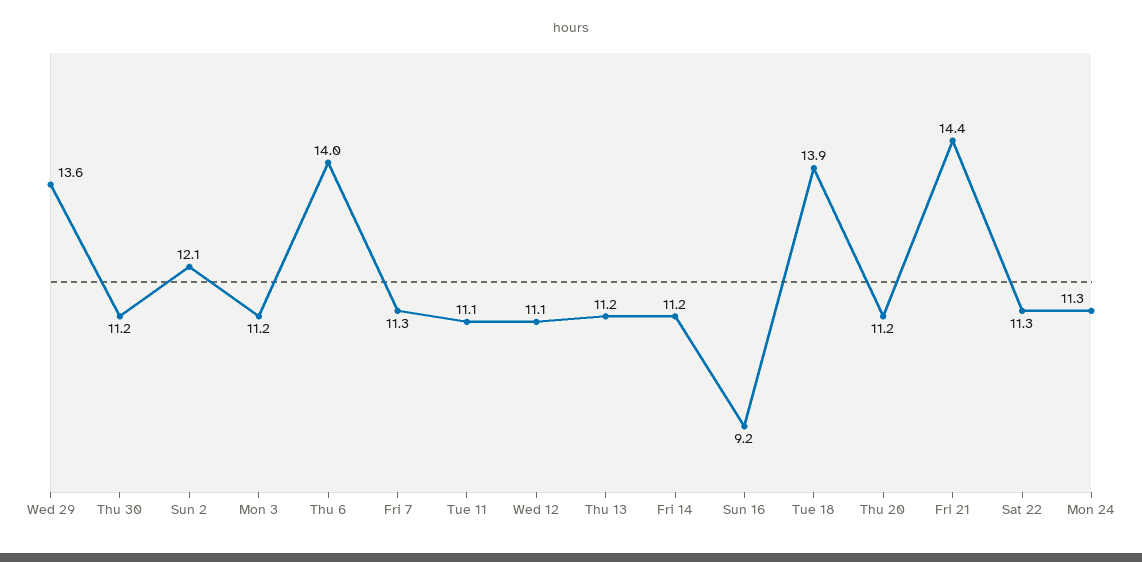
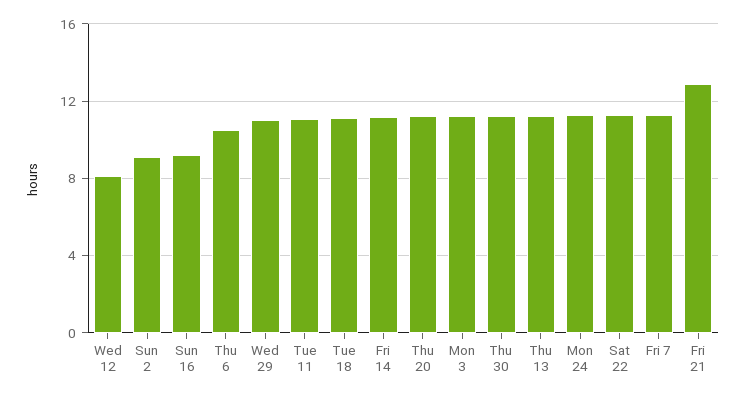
Wed 29: 13.6 -> 11
Sun 2: 12.1 -> 9
Thu 6: 14 -> 10.5
Wed 12: 11.1 -> 8
Tue 18: 13.9 -> 11
Fri 21: 14.4 -> 13

